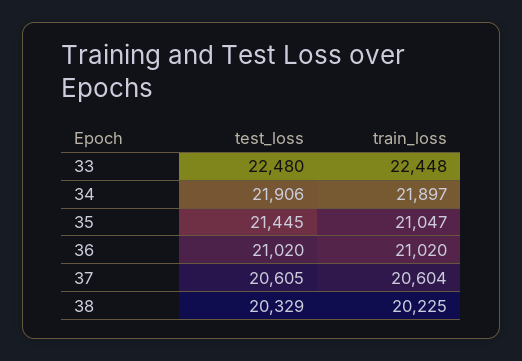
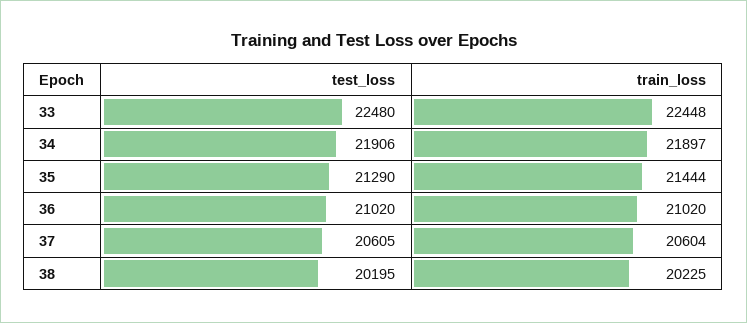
test_loss, 35: 21445 -> 21290
train_loss, 35: 21047 -> 21444
test_loss, 38: 20329 -> 20195

